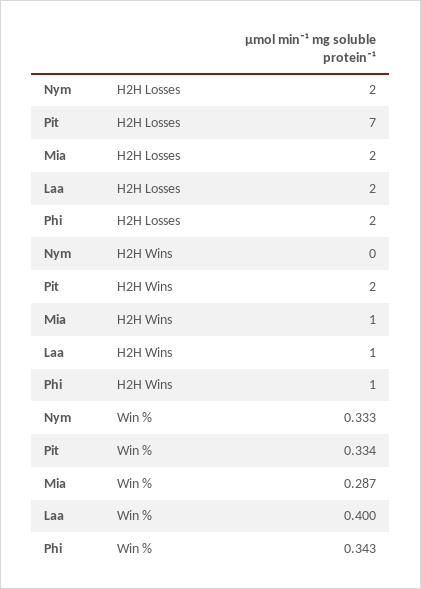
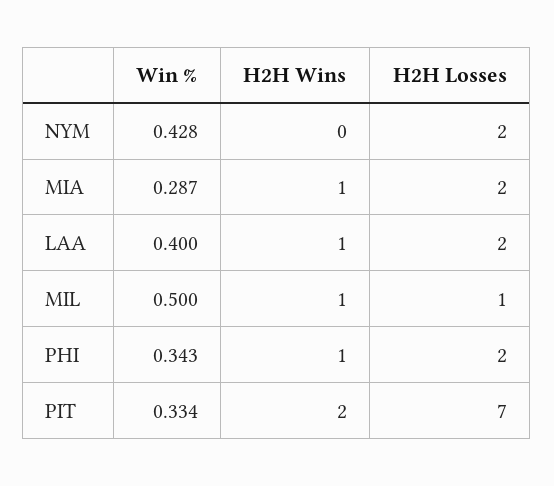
Nym, Win %: 0.333 -> 0.428
MIL, Win %: none -> 0.5
MIL, H2H Wins: none -> 1
MIL, H2H Losses: none -> 1

